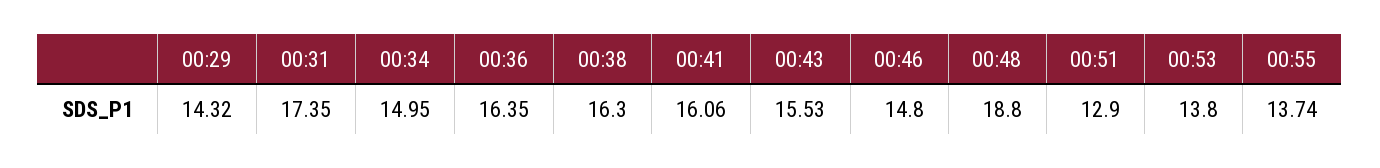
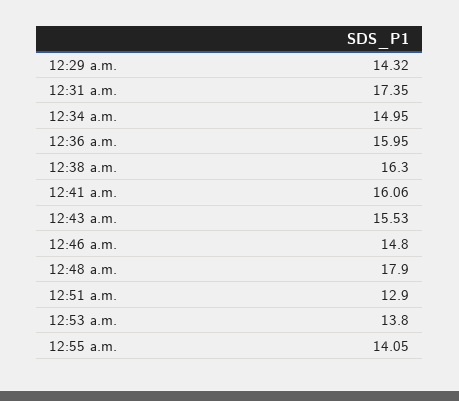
00:36: 16.35 -> 15.95
00:48: 18.8 -> 17.9
00:55: 13.74 -> 14.05

